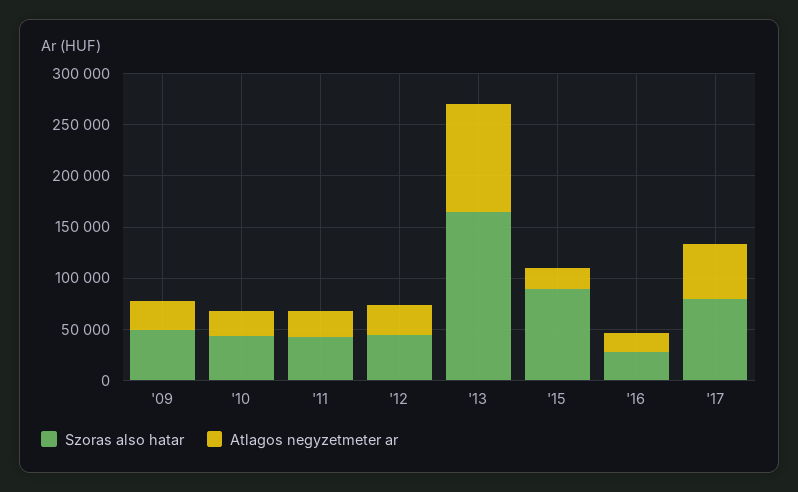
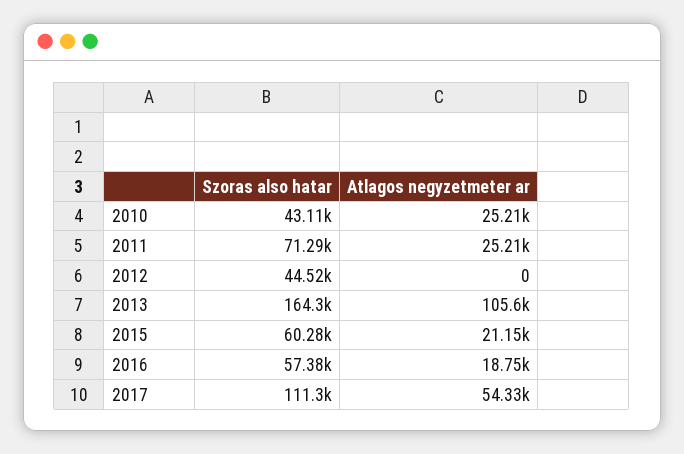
Szoras also hatar, '09: 50000 -> none
Atlagos negyzetmeter ar, '09: 30000 -> none
Szoras also hatar, '11: 40000 -> 71290
Atlagos negyzetmeter ar, '12: 30000 -> 0
Szoras also hatar, '15: 90000 -> 60280
Szoras also hatar, '16: 30000 -> 57380
Szoras also hatar, '17: 80000 -> 111300

